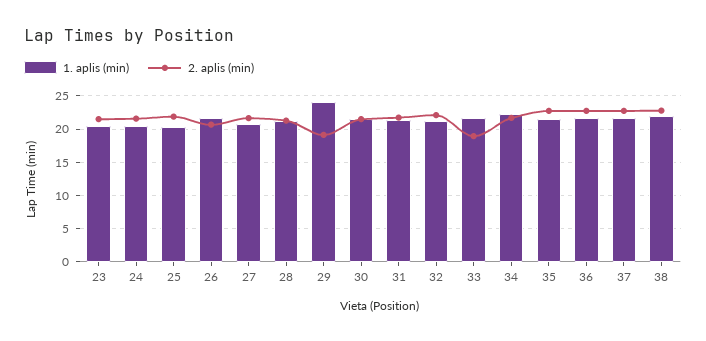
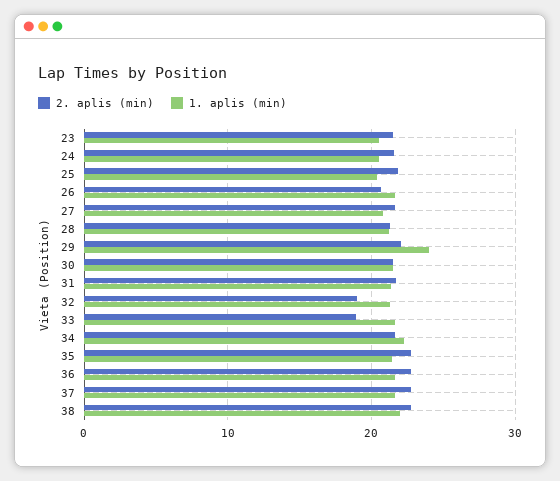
2. aplis (min), 29: 19 -> 22
2. aplis (min), 32: 22 -> 19

